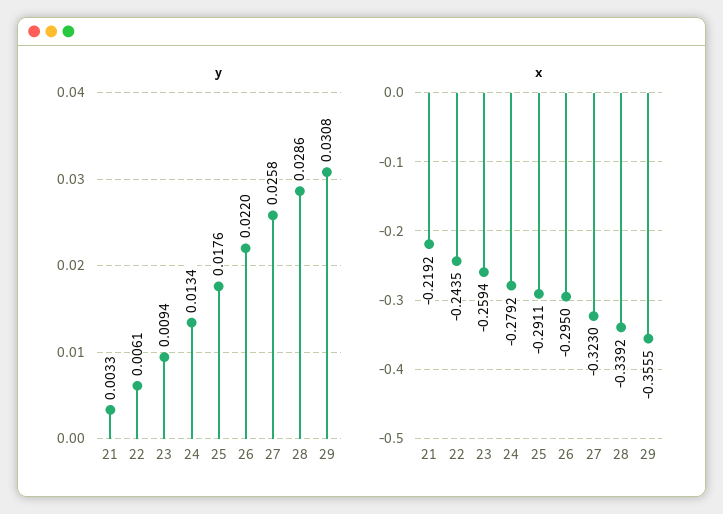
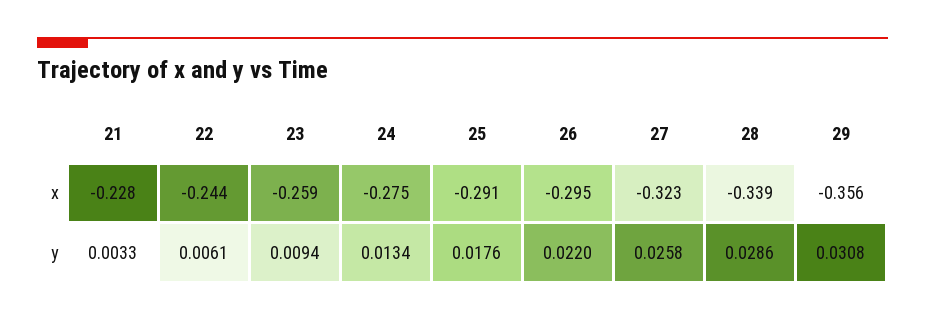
x, 21: -0.2192 -> -0.228
x, 24: -0.2792 -> -0.275

